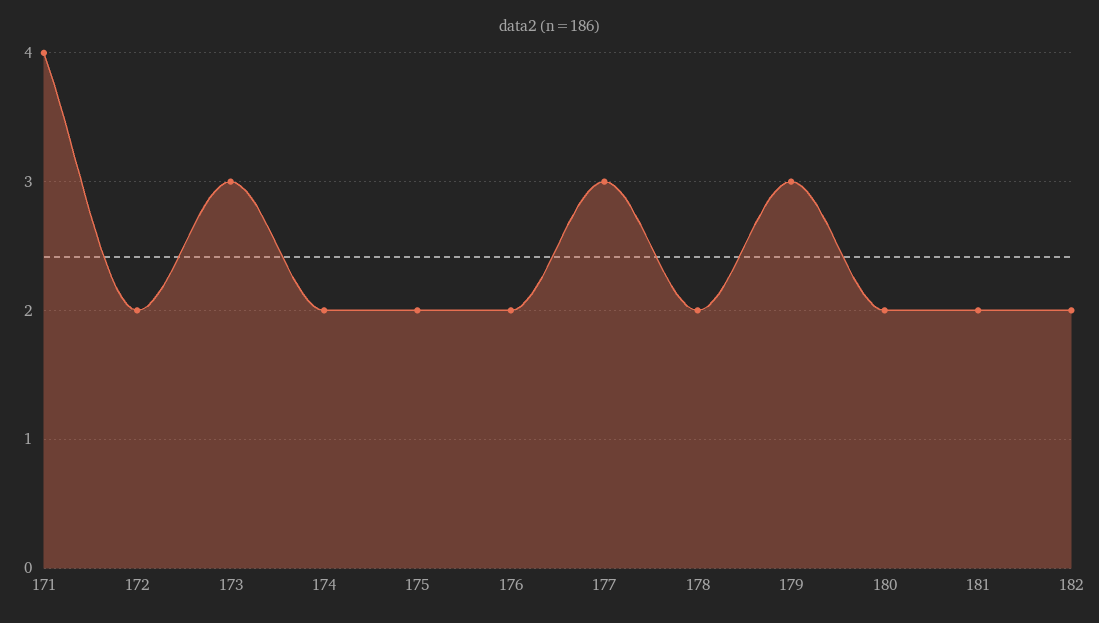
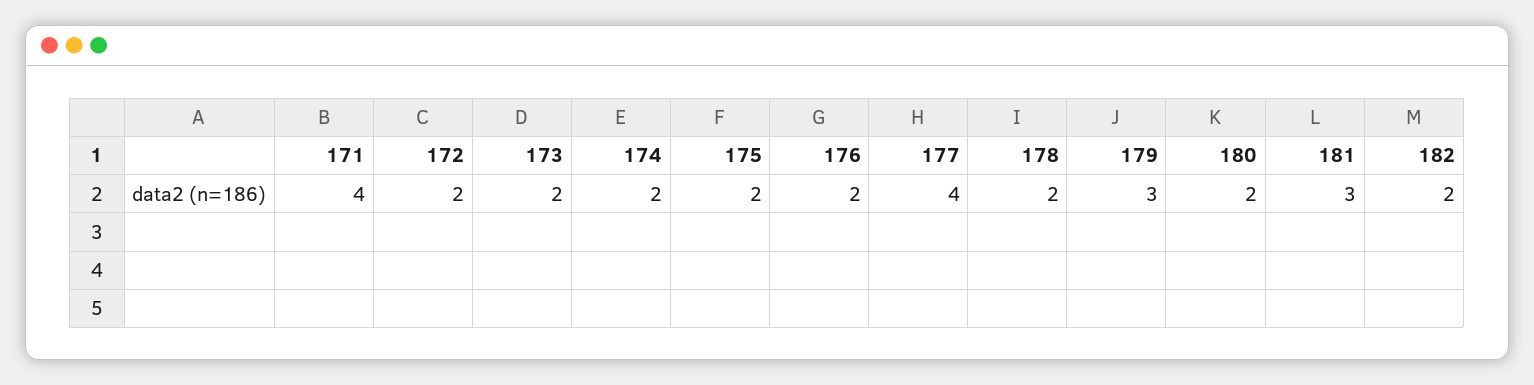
173: 3 -> 2
177: 3 -> 4
181: 2 -> 3

